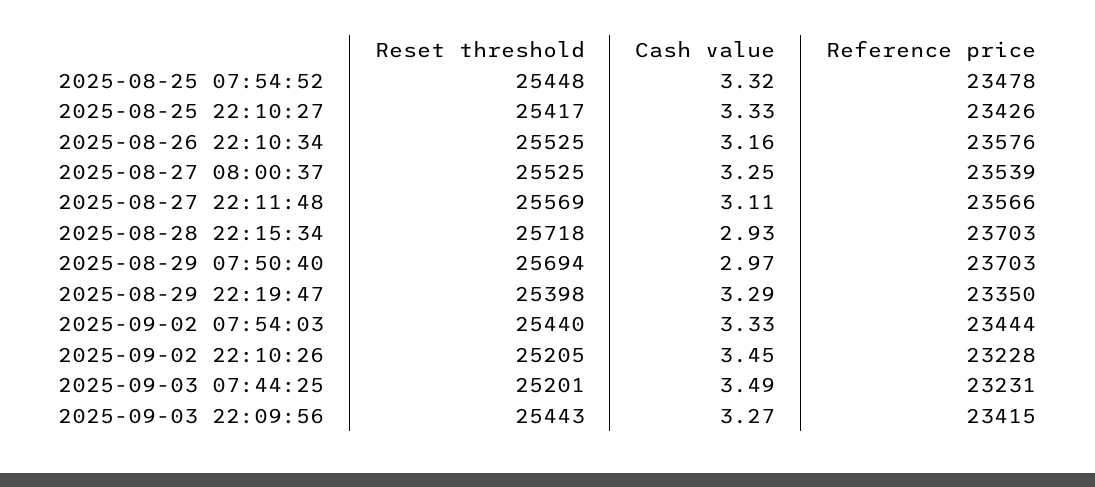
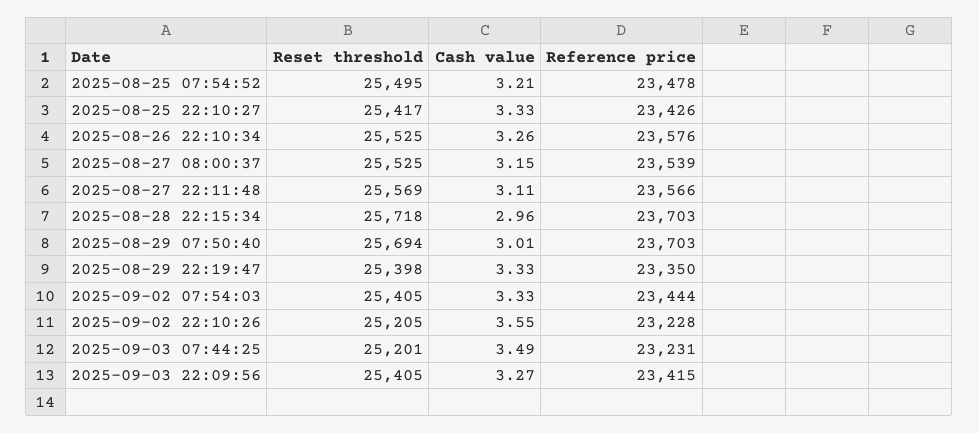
Reset threshold, 2025-08-25 07:54:52: 25448 -> 25495
Cash value, 2025-08-25 07:54:52: 3.32 -> 3.21
Cash value, 2025-08-26 22:10:34: 3.16 -> 3.26
Cash value, 2025-08-27 08:00:37: 3.25 -> 3.15
Cash value, 2025-08-28 22:15:34: 2.93 -> 2.96
Cash value, 2025-08-29 07:50:40: 2.97 -> 3.01
Cash value, 2025-08-29 22:19:47: 3.29 -> 3.33
Reset threshold, 2025-09-02 07:54:03: 25440 -> 25405
Cash value, 2025-09-02 22:10:26: 3.45 -> 3.55
Reset threshold, 2025-09-03 22:09:56: 25443 -> 25405

